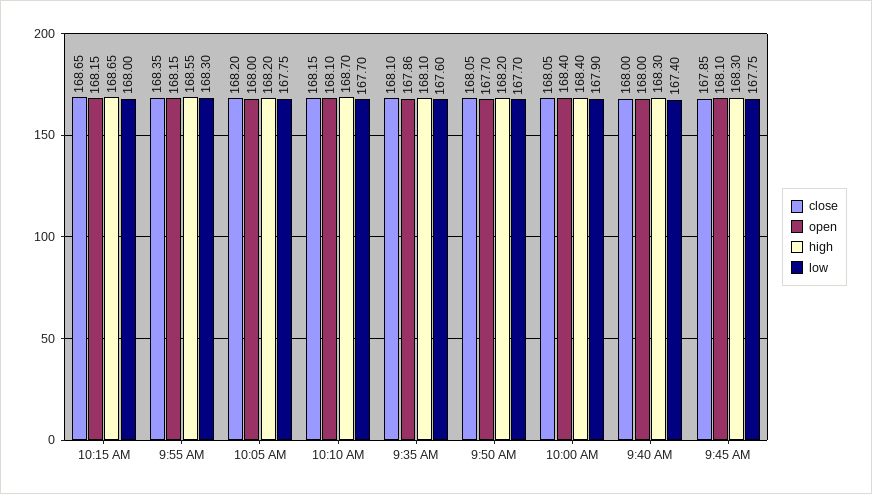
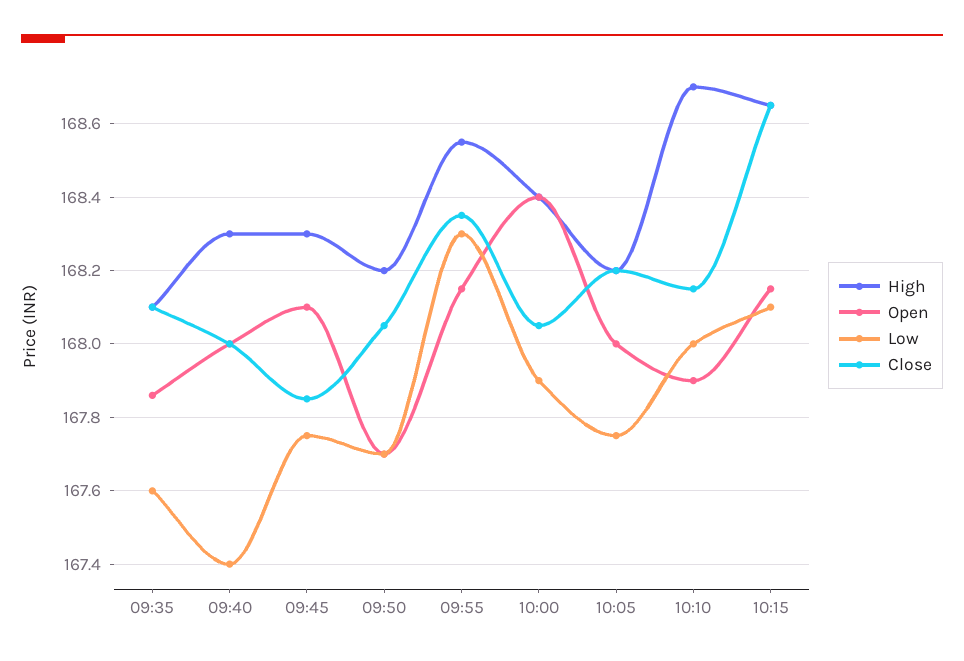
low, 10:15 AM: 168 -> 168.1
open, 10:10 AM: 168.1 -> 167.9
low, 10:10 AM: 167.7 -> 168

